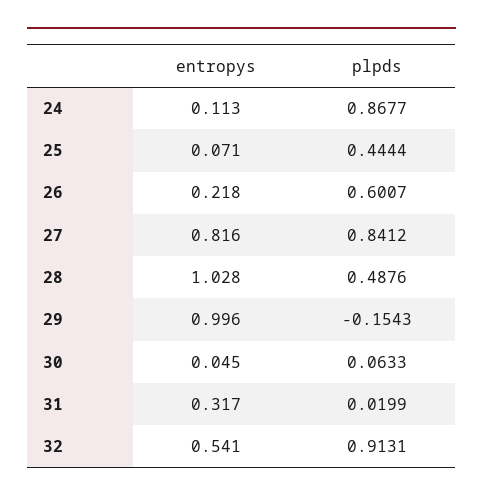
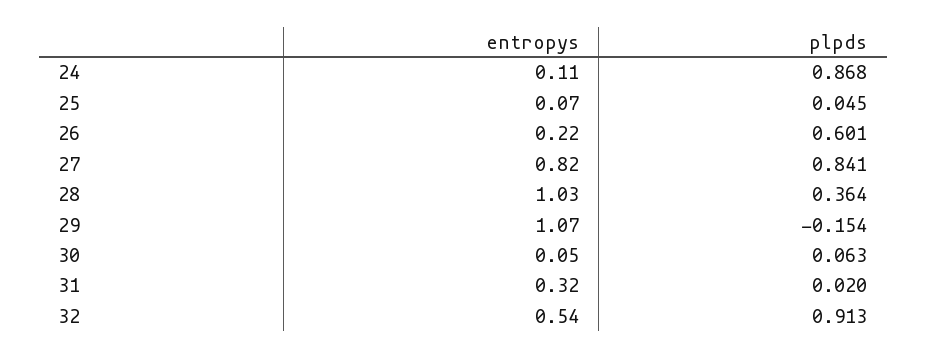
plpds, 25: 0.4444 -> 0.045
plpds, 28: 0.4876 -> 0.364
entropys, 29: 0.996 -> 1.07

